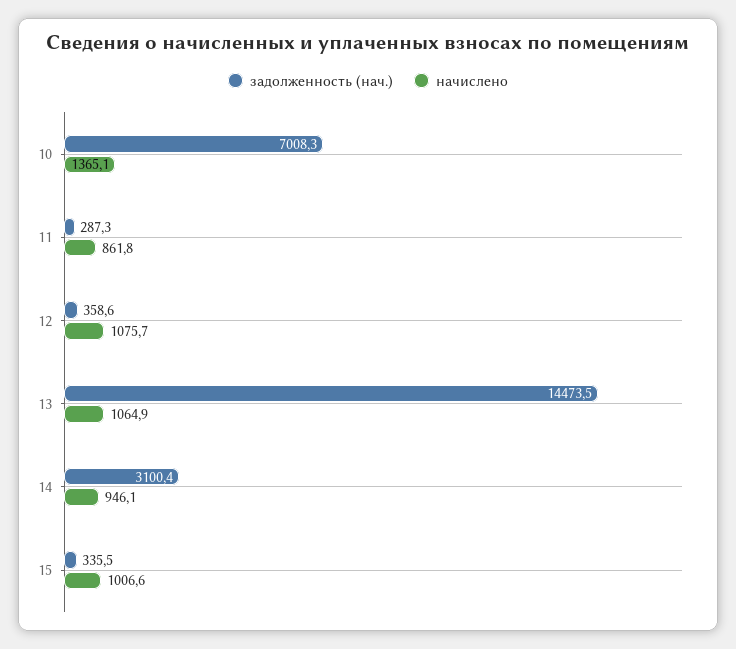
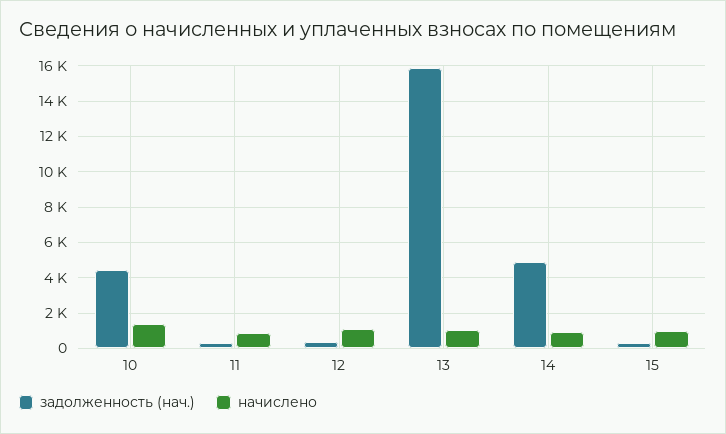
задолженность (нач.), 10: 7008.3 -> 4500
задолженность (нач.), 13: 14473.5 -> 16000
задолженность (нач.), 14: 3100.4 -> 5000

